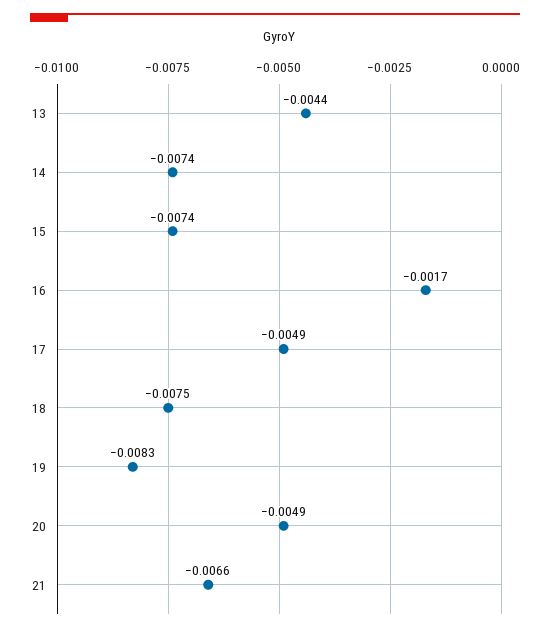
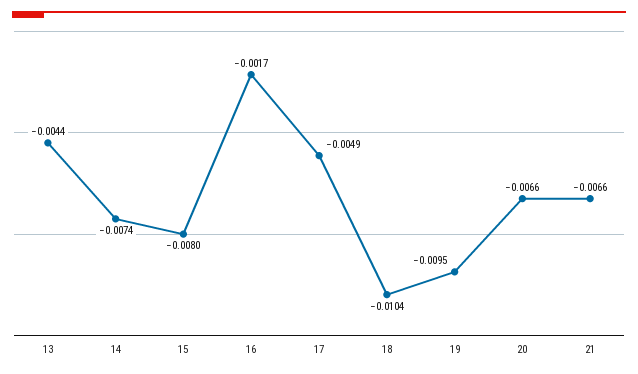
15: -0.0074 -> -0.008
18: -0.0075 -> -0.0104
19: -0.0083 -> -0.0095
20: -0.0049 -> -0.0066

